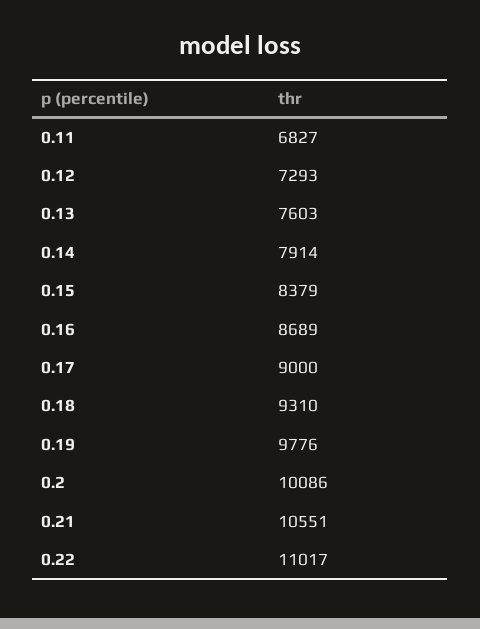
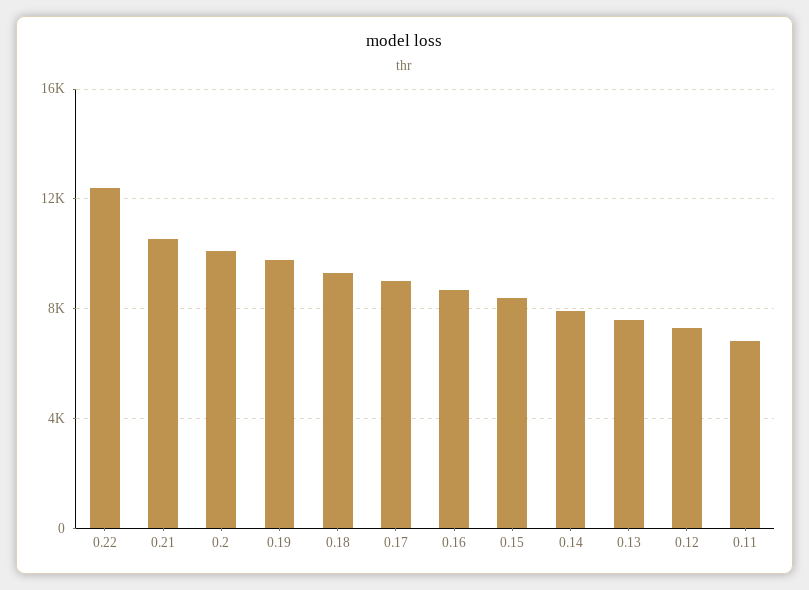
0.22: 11017 -> 12500

